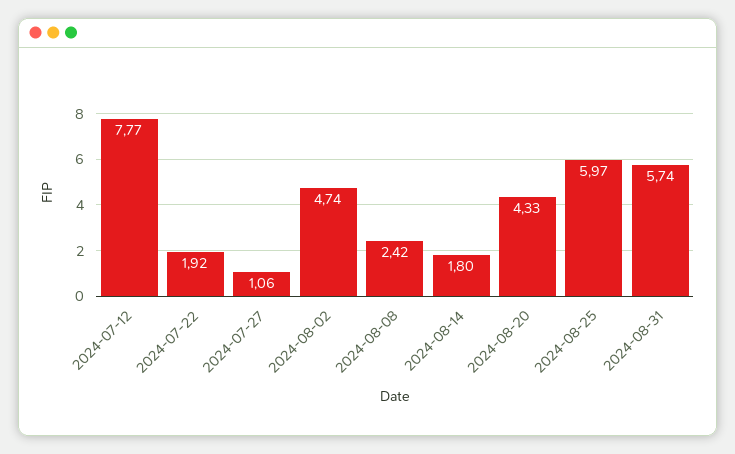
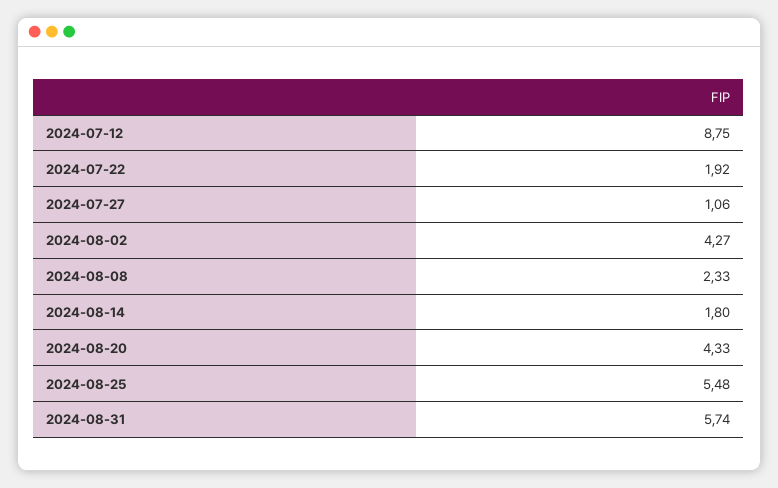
2024-07-12: 7.77 -> 8.75
2024-08-02: 4.74 -> 4.27
2024-08-08: 2.42 -> 2.33
2024-08-25: 5.97 -> 5.48

